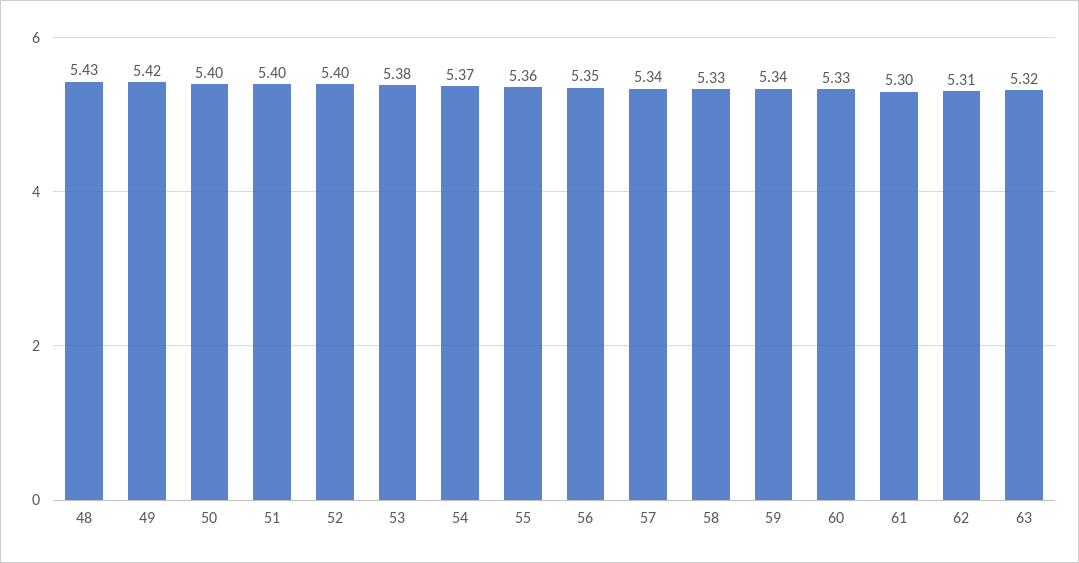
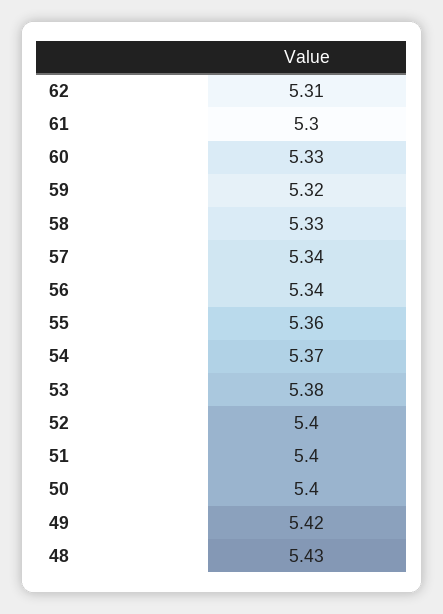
56: 5.35 -> 5.34
59: 5.34 -> 5.32
63: 5.32 -> none

